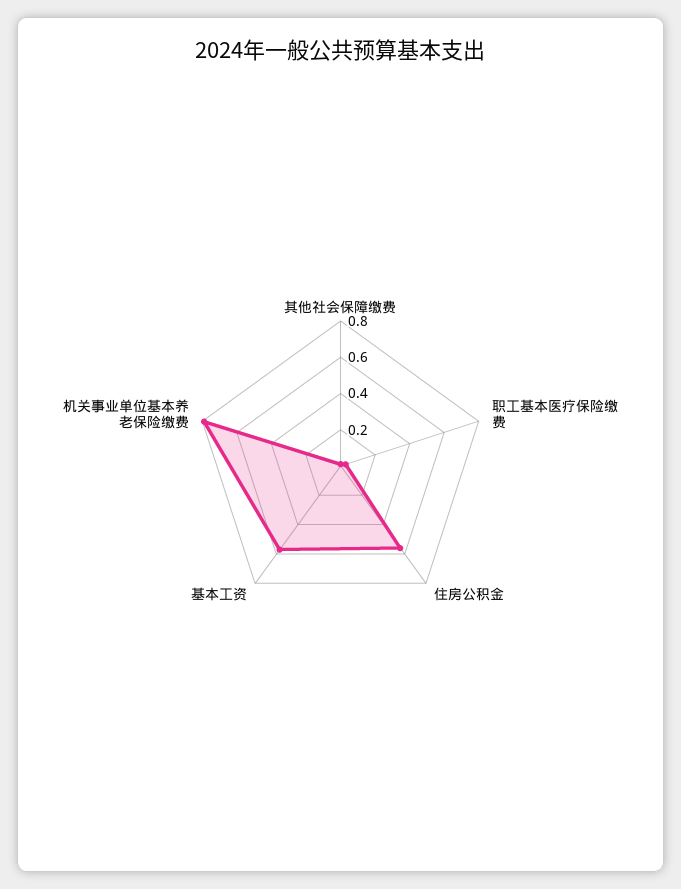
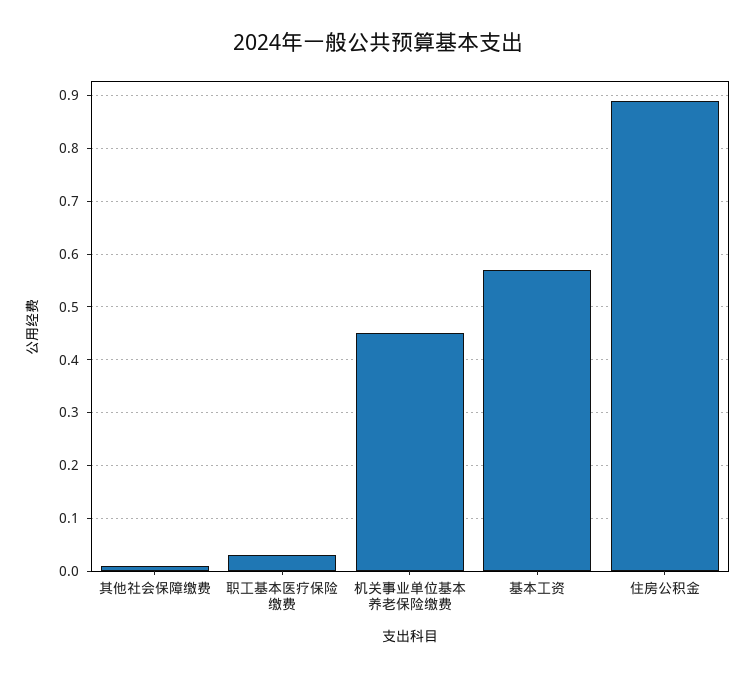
住房公积金: 0.55 -> 0.9
机关事业单位基本养老保险缴费: 0.8 -> 0.45

